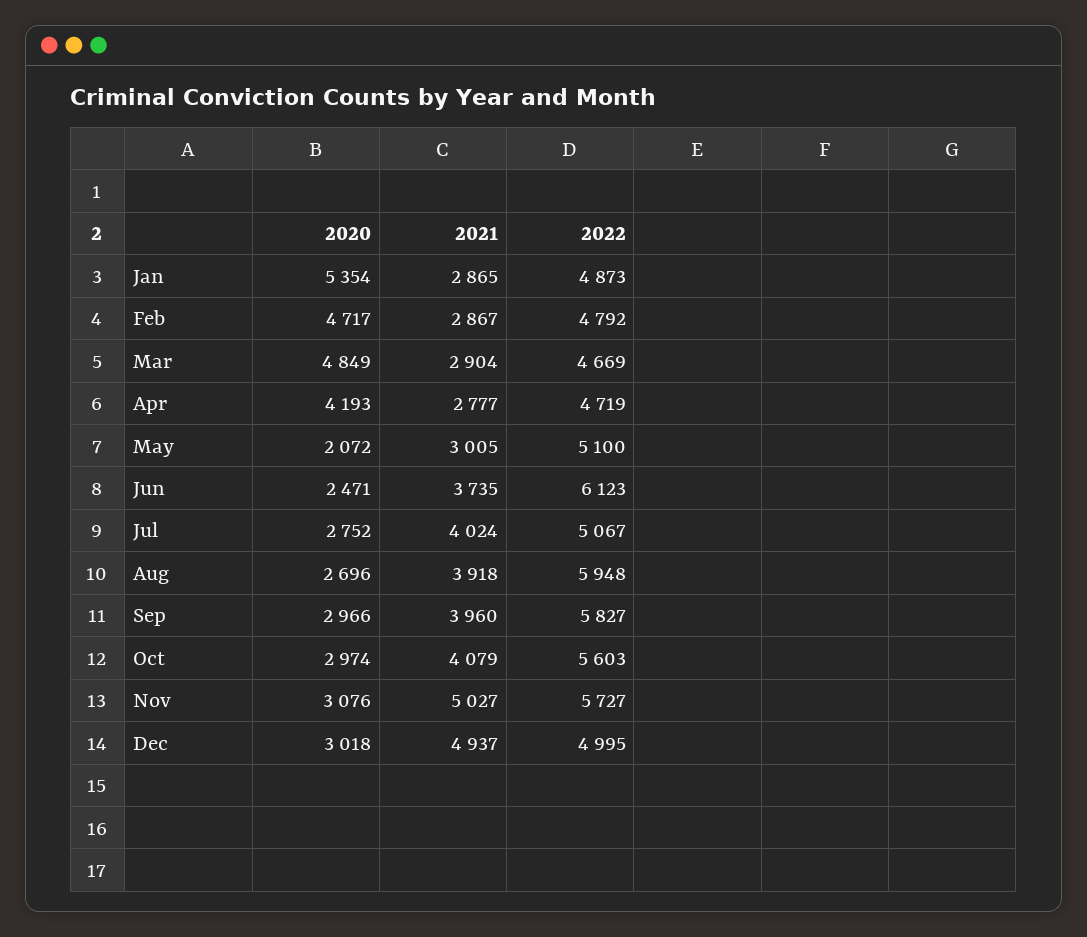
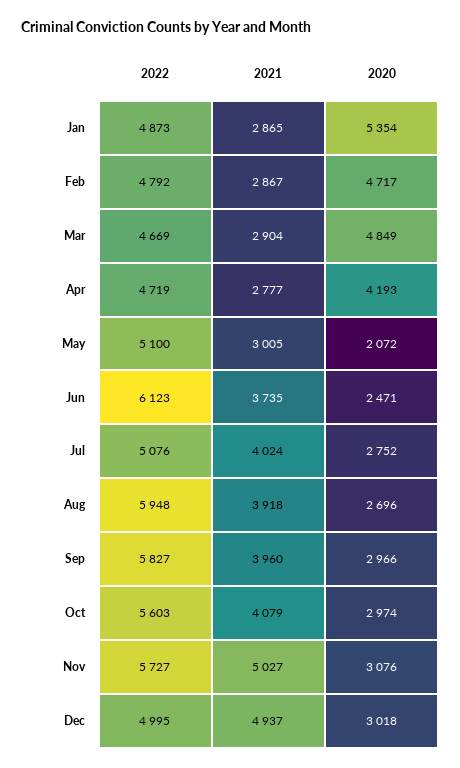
2022, Jul: 5067 -> 5076

